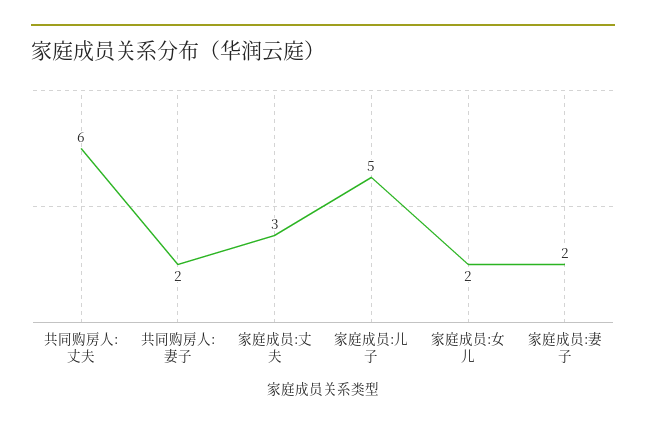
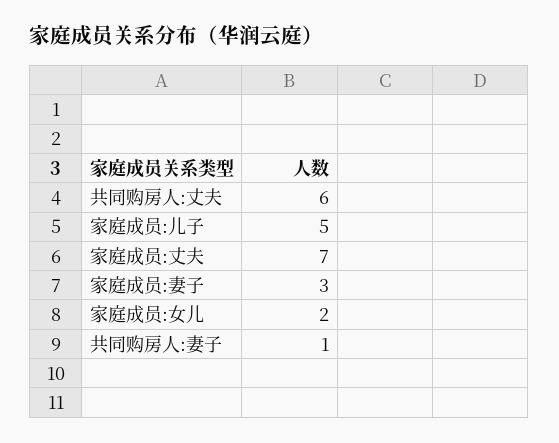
共同购房人:妻子: 2 -> 1
家庭成员:丈夫: 3 -> 7
家庭成员:妻子: 2 -> 3

